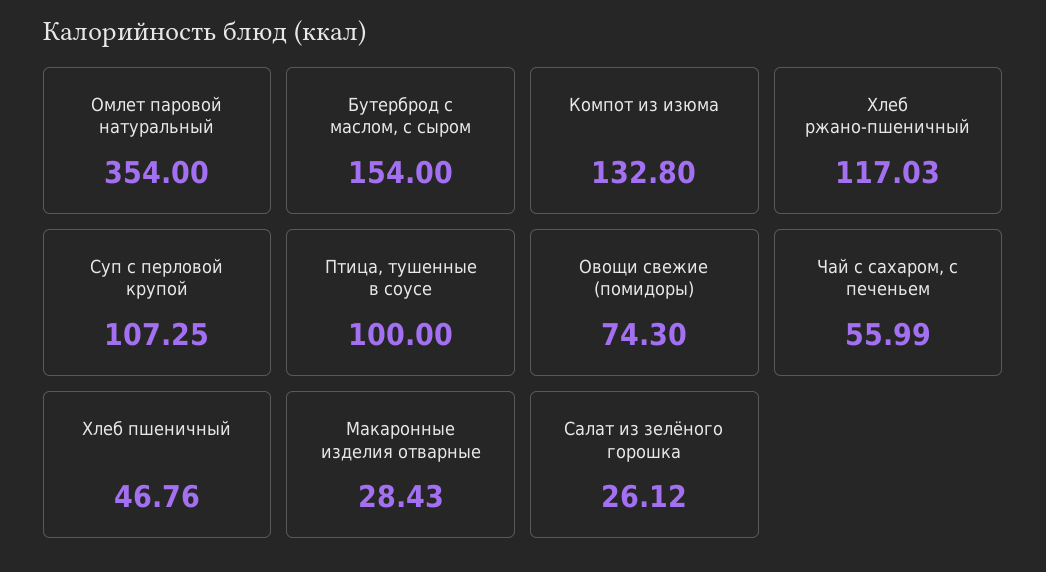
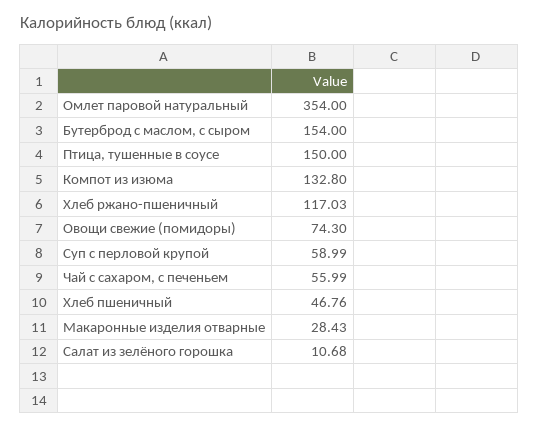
Суп с перловой крупой: 107.25 -> 58.99
Птица, тушенные в соусе: 100 -> 150
Салат из зелёного горошка: 26.12 -> 10.68

